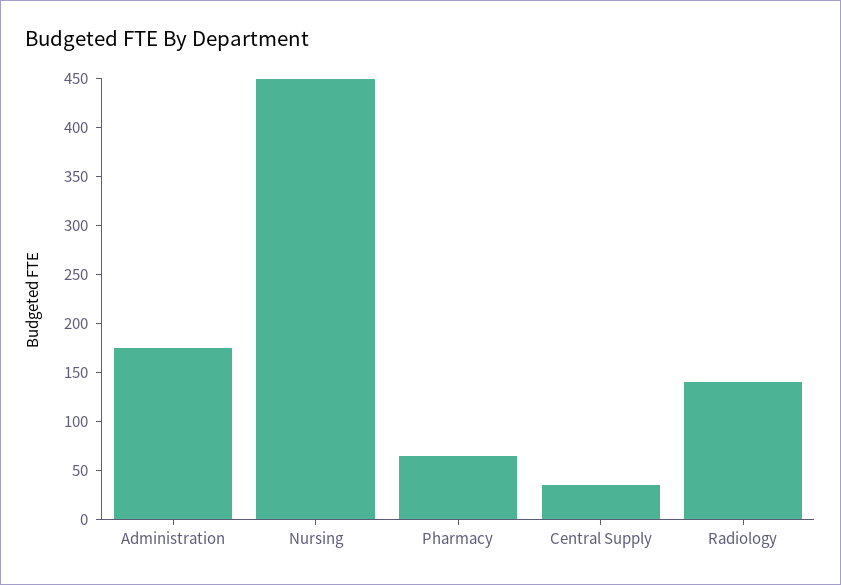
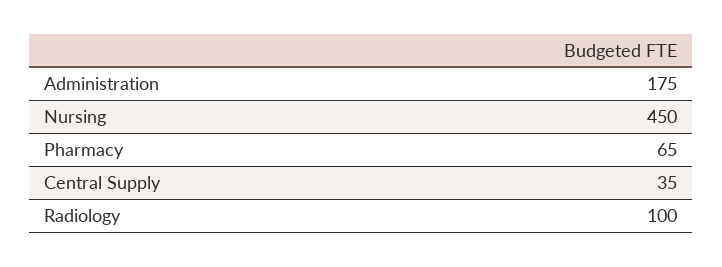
Radiology: 140 -> 100

